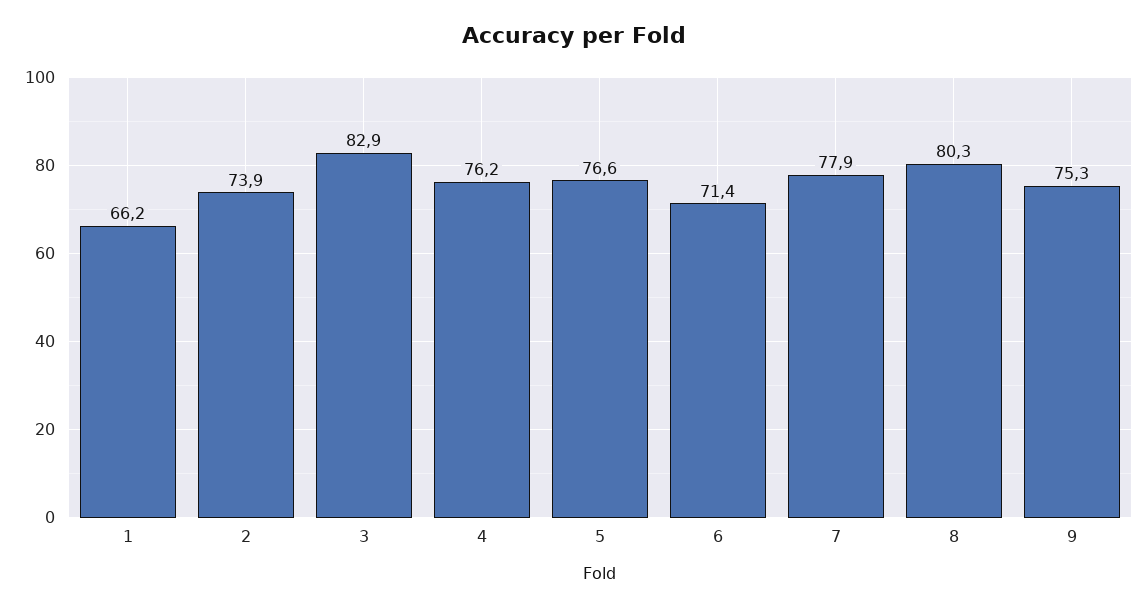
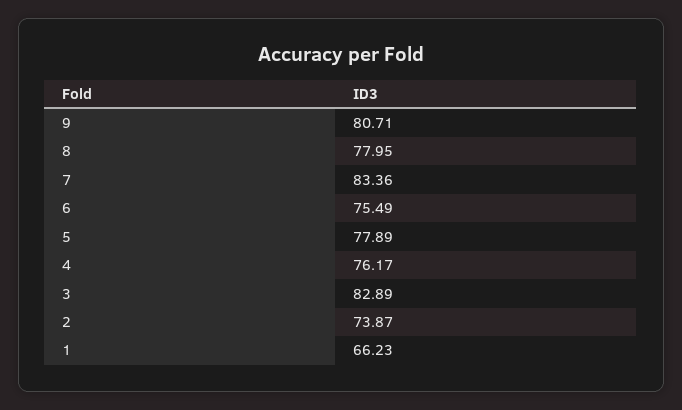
5: 76.6 -> 77.89
6: 71.4 -> 75.49
7: 77.9 -> 83.36
8: 80.3 -> 77.95
9: 75.3 -> 80.71

